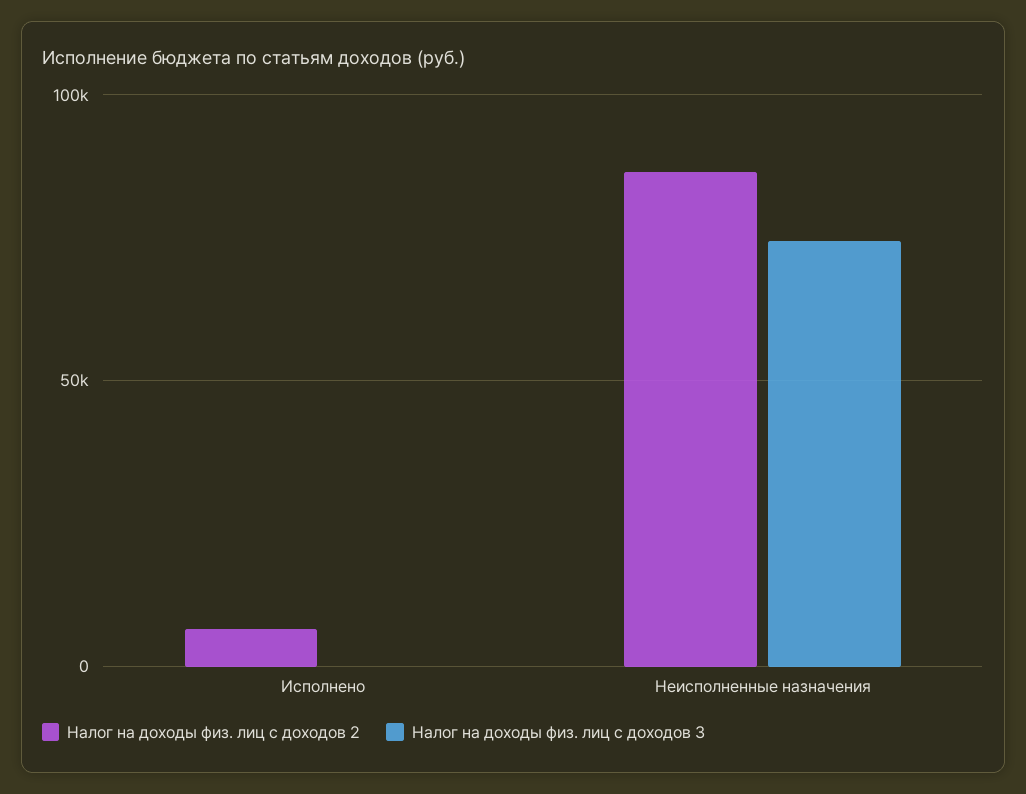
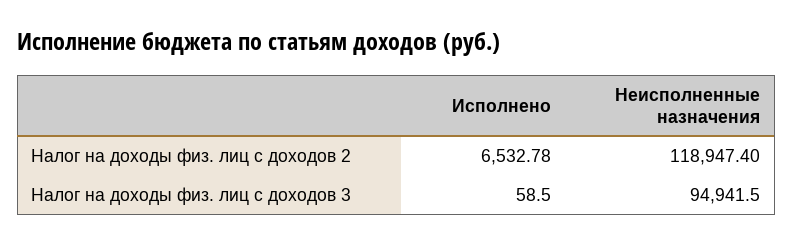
Налог на доходы физ. лиц с доходов 2, Неисполненные назначения: 85000 -> 118947.4
Налог на доходы физ. лиц с доходов 3, Неисполненные назначения: 75000 -> 94941.5

